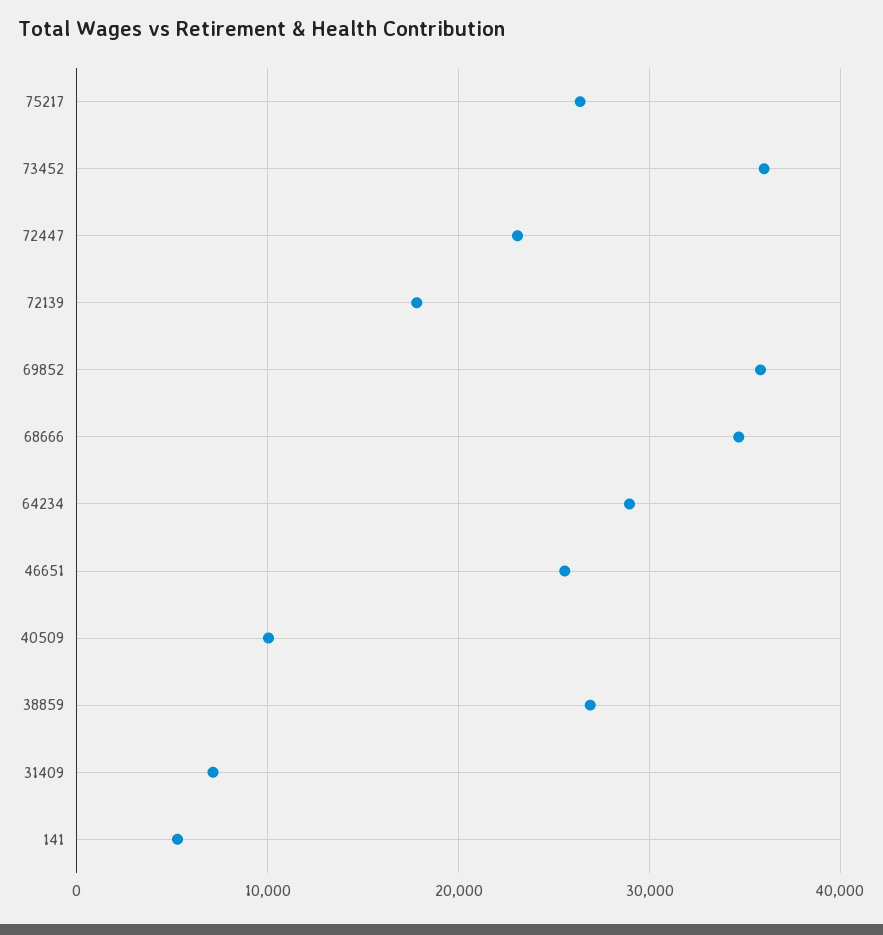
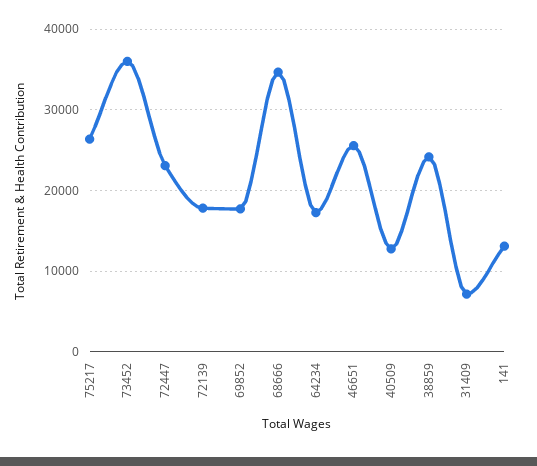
69852: 36000 -> 18000
64234: 29000 -> 17000
40509: 10000 -> 13000
38859: 27000 -> 24000
141: 5000 -> 13000

